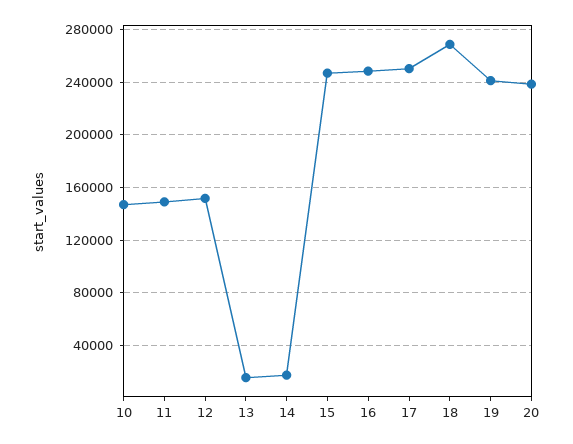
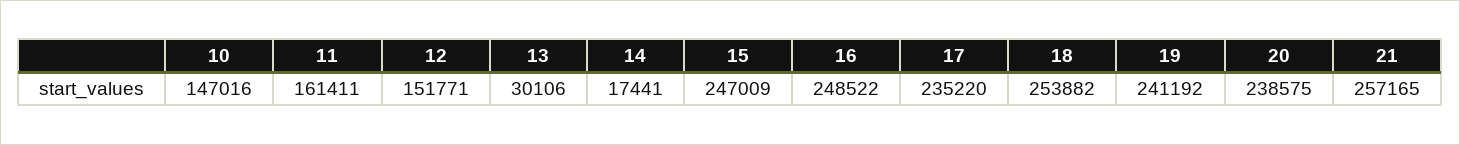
11: 150000 -> 161411
13: 15000 -> 30106
17: 250000 -> 235220
18: 270000 -> 253882
21: none -> 257165

